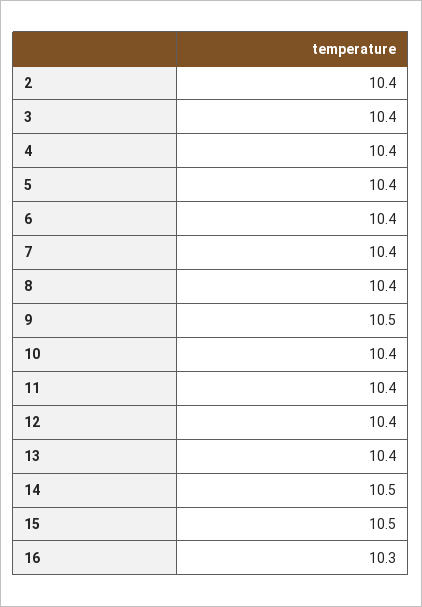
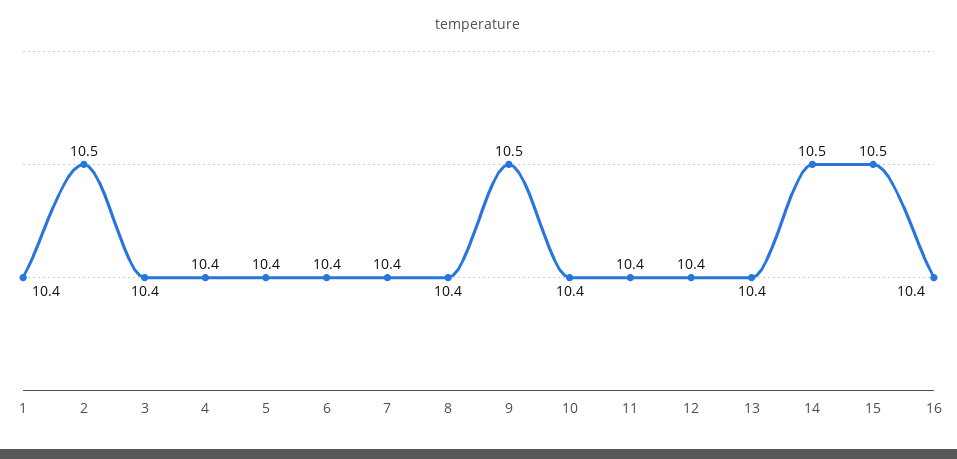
2: 10.4 -> 10.5
16: 10.3 -> 10.4
1: none -> 10.4

